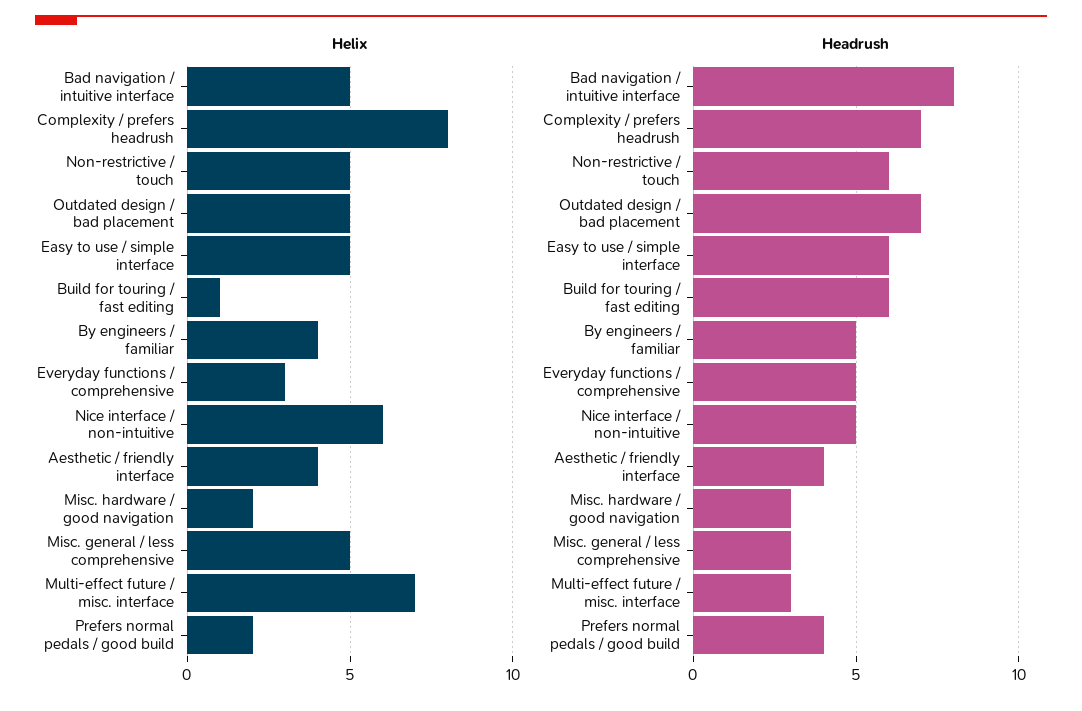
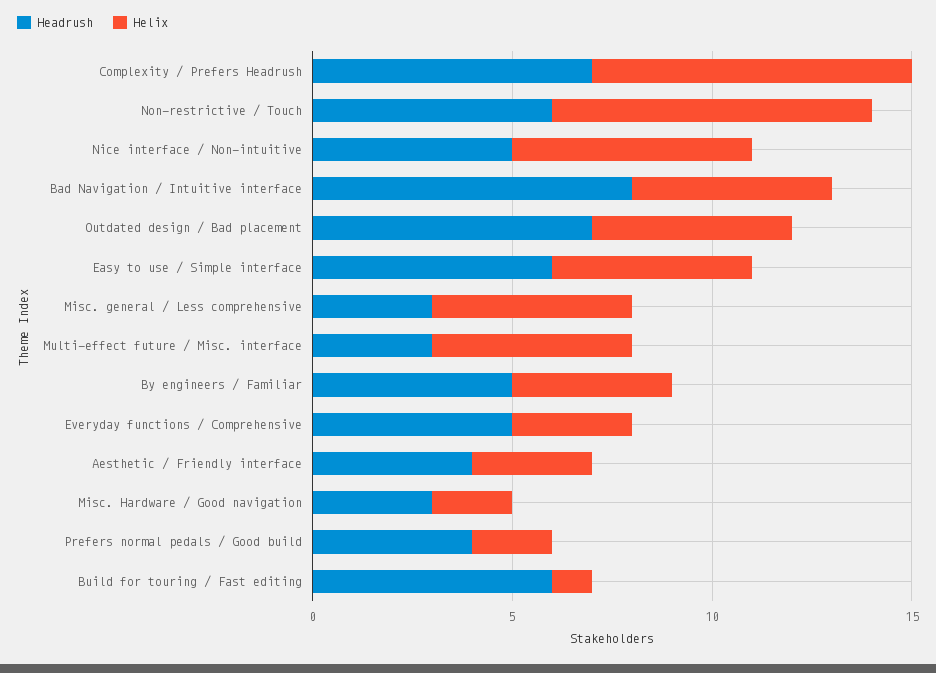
Helix, Non-restrictive / touch: 5 -> 8
Helix, Aesthetic / friendly interface: 4 -> 3
Helix, Multi-effect future / misc. interface: 7 -> 5

